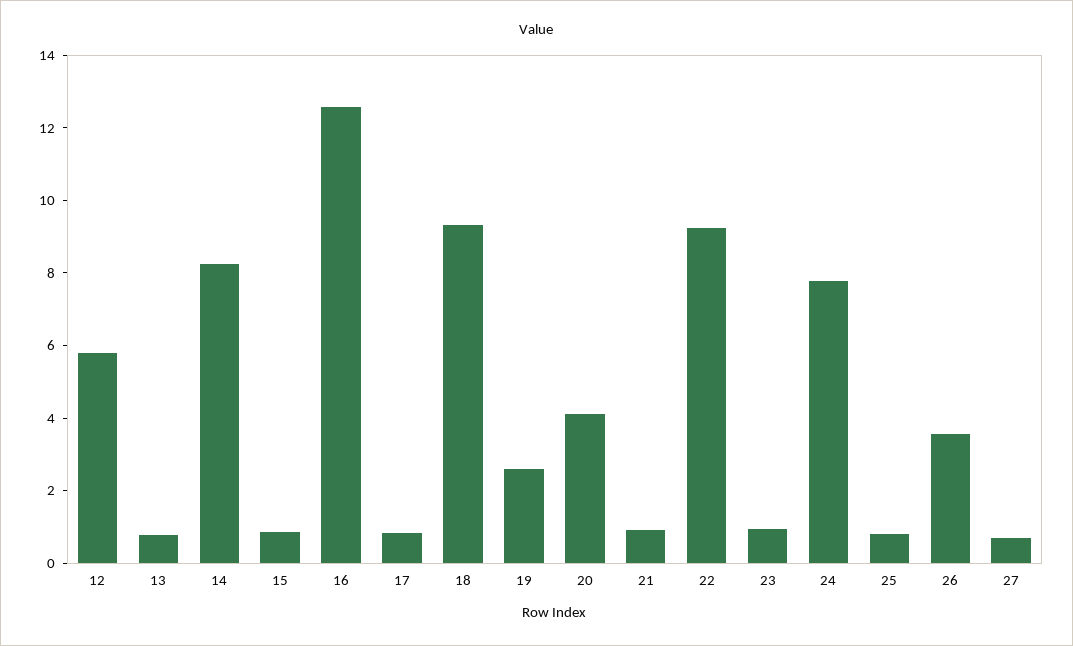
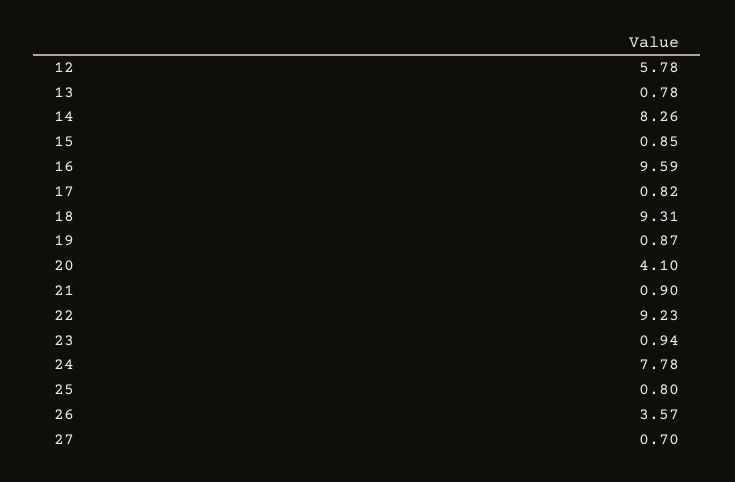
16: 12.5 -> 9.59
19: 2.5 -> 0.87

